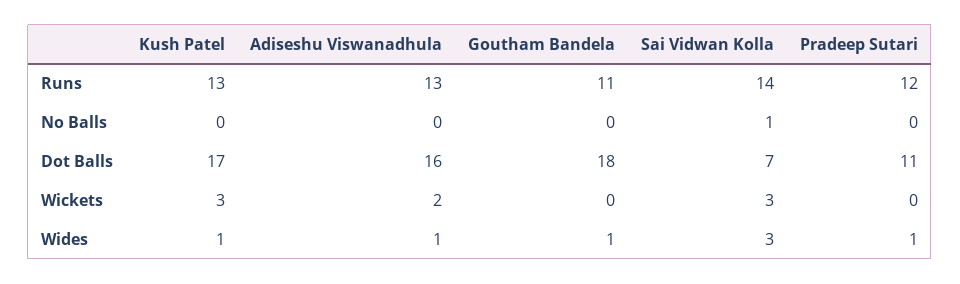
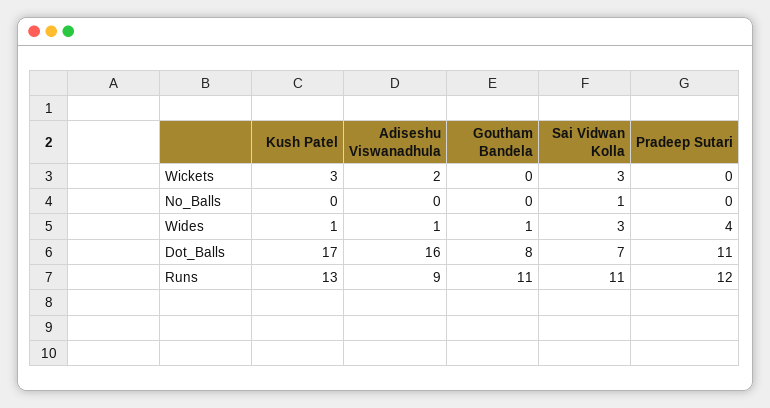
Adiseshu Viswanadhula, Runs: 13 -> 9
Sai Vidwan Kolla, Runs: 14 -> 11
Goutham Bandela, Dot Balls: 18 -> 8
Pradeep Sutari, Wides: 1 -> 4

